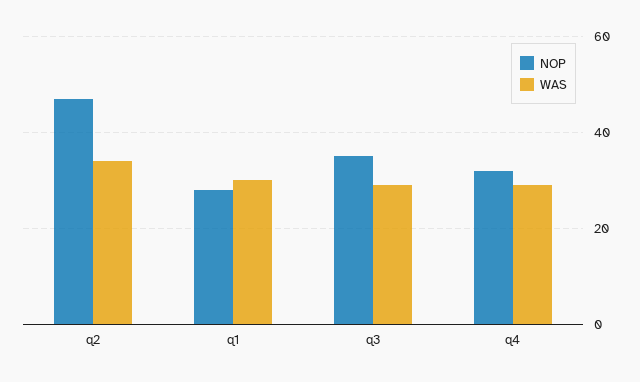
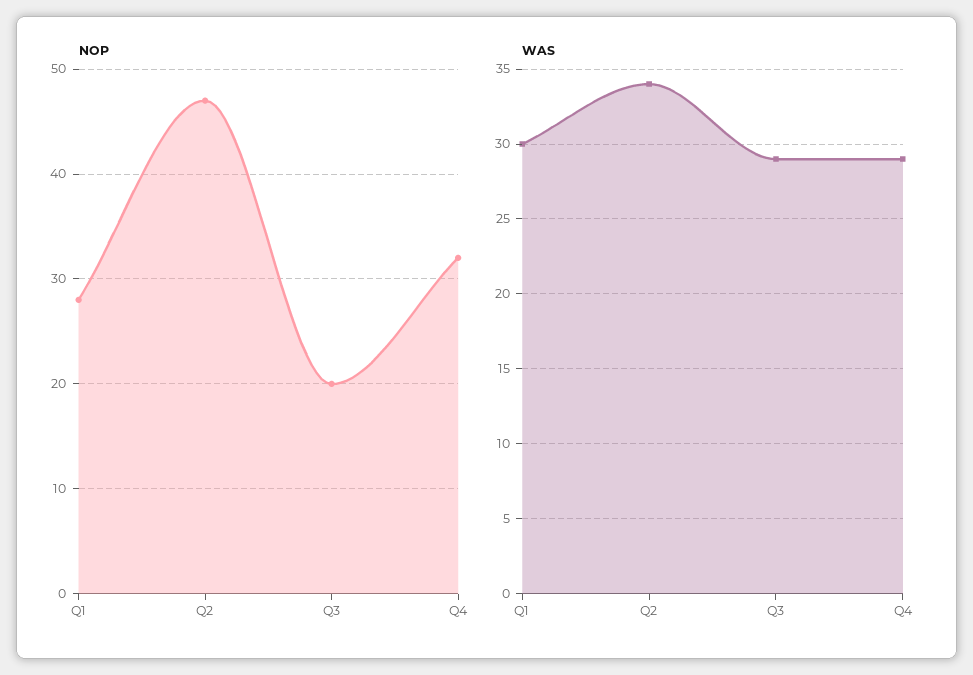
NOP, q3: 35 -> 20

